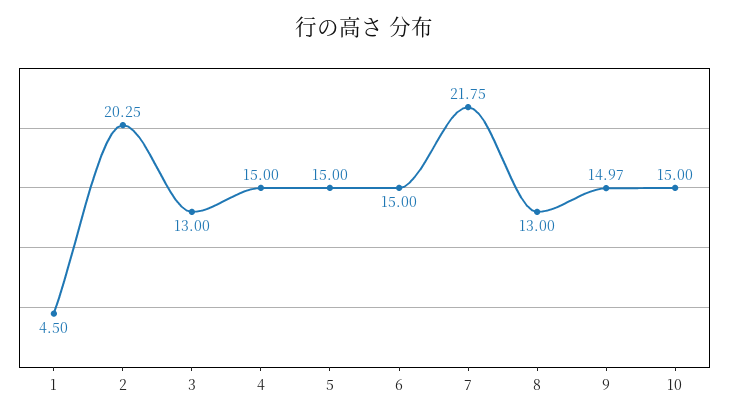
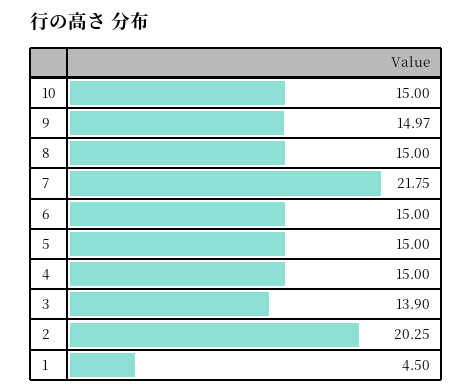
3: 13 -> 13.9
8: 13 -> 15

